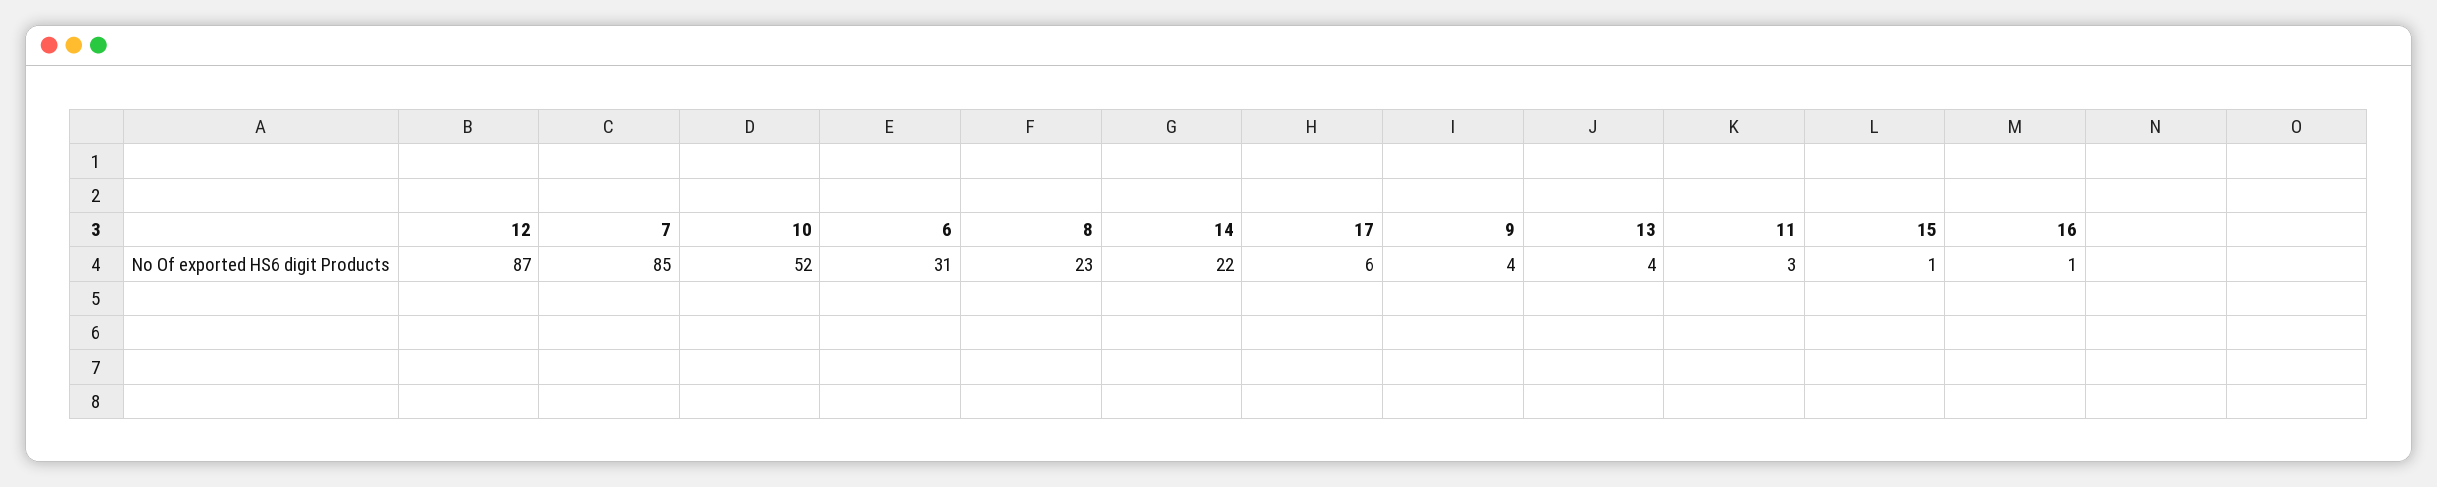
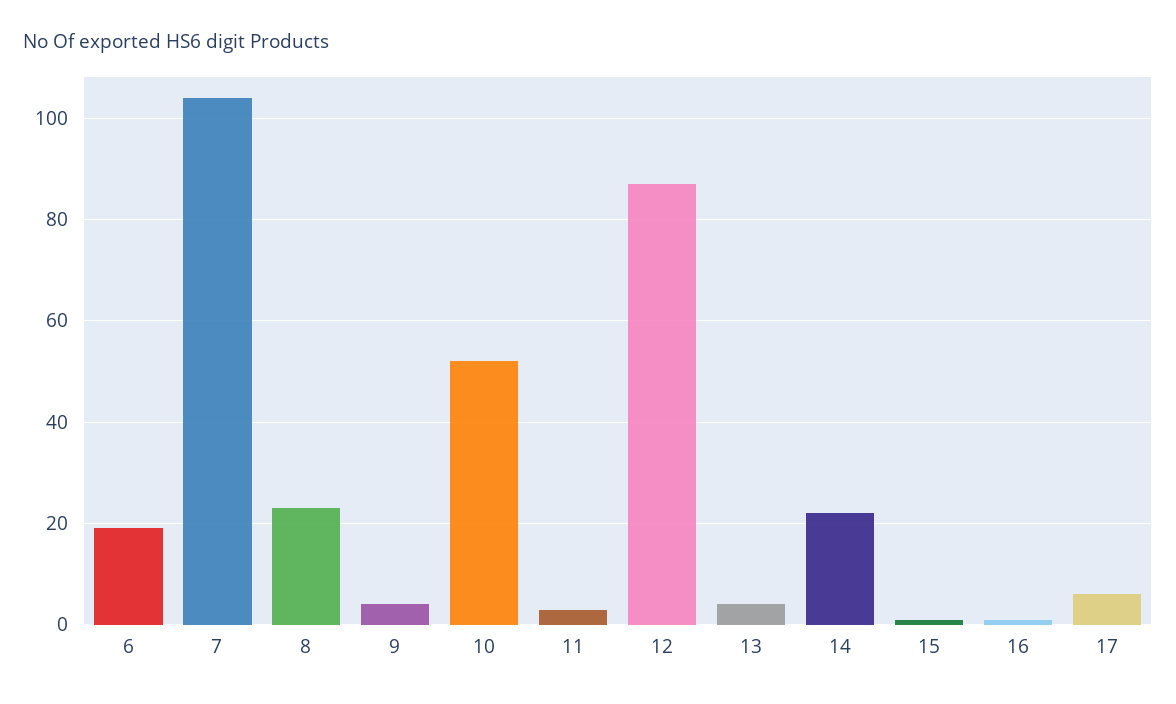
7: 85 -> 105
6: 31 -> 20

